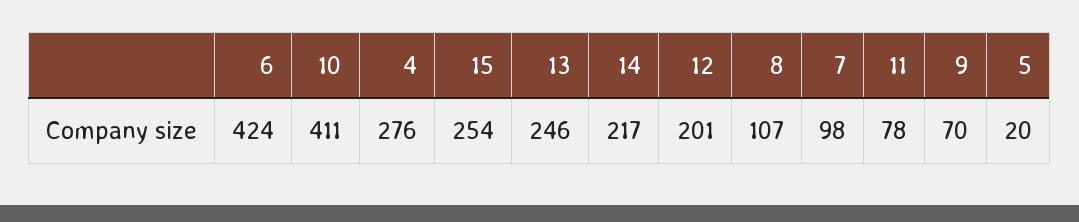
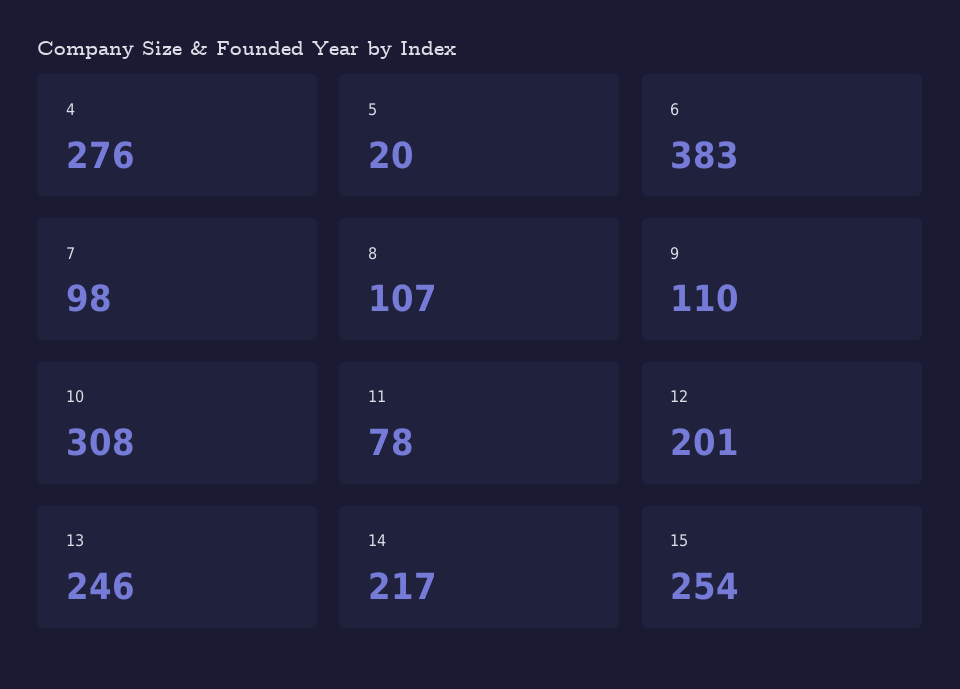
6: 424 -> 383
10: 411 -> 308
9: 70 -> 110

